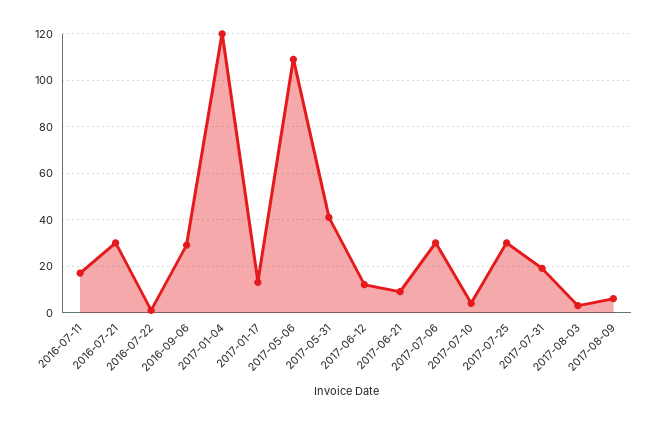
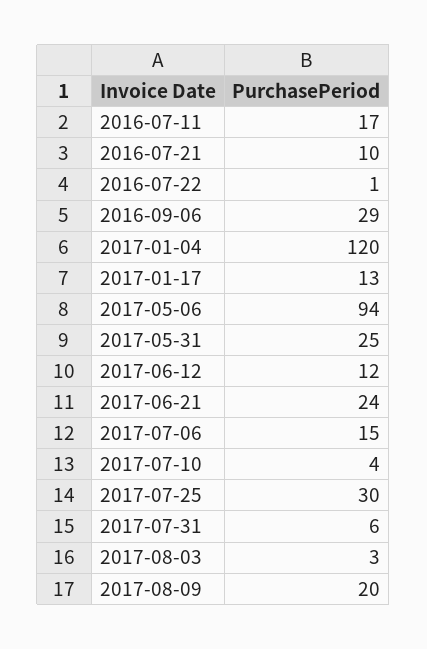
2016-07-21: 30 -> 10
2017-05-06: 110 -> 94
2017-05-31: 40 -> 25
2017-06-21: 10 -> 24
2017-07-06: 30 -> 15
2017-07-31: 20 -> 6
2017-08-09: 5 -> 20

